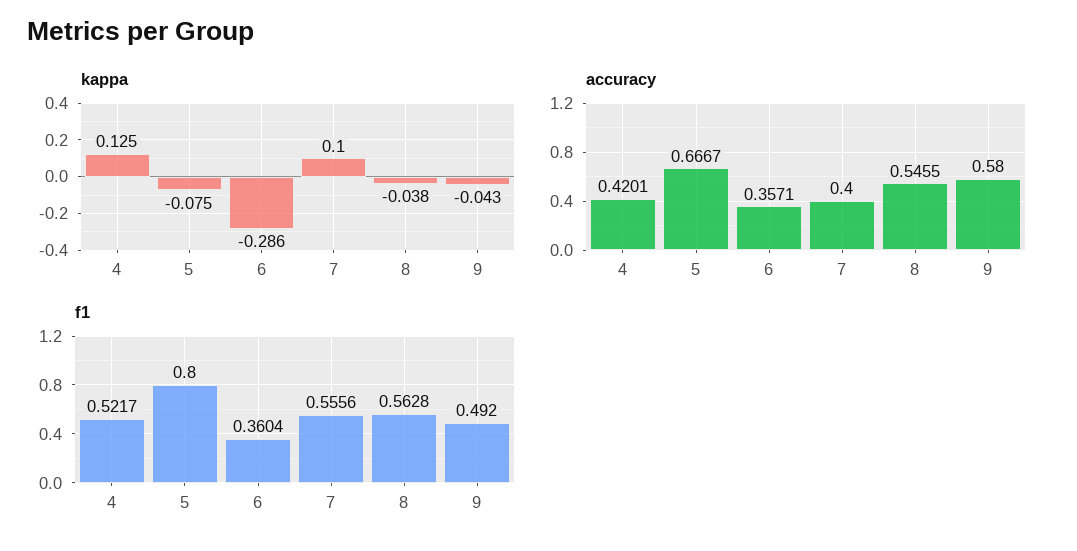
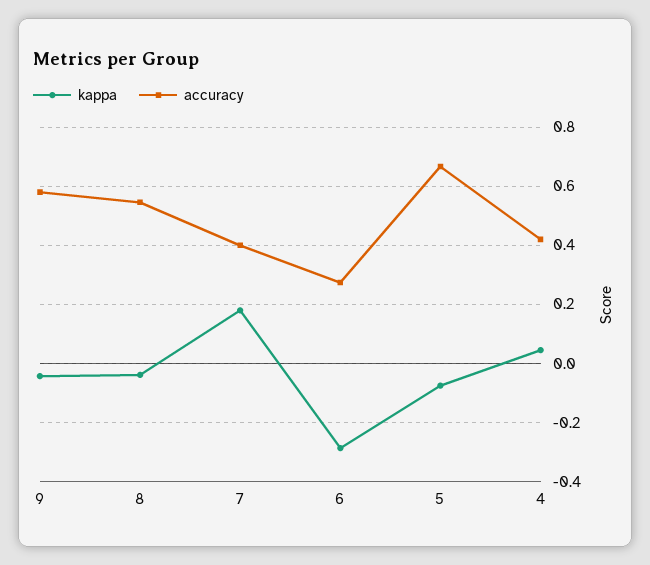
kappa, 4: 0.125 -> 0.05
kappa, 7: 0.1 -> 0.175
accuracy, 6: 0.3571 -> 0.275
f1, 4: 0.5217 -> none
f1, 5: 0.8 -> none
f1, 6: 0.3604 -> none
f1, 7: 0.5556 -> none
f1, 8: 0.5628 -> none
f1, 9: 0.492 -> none

